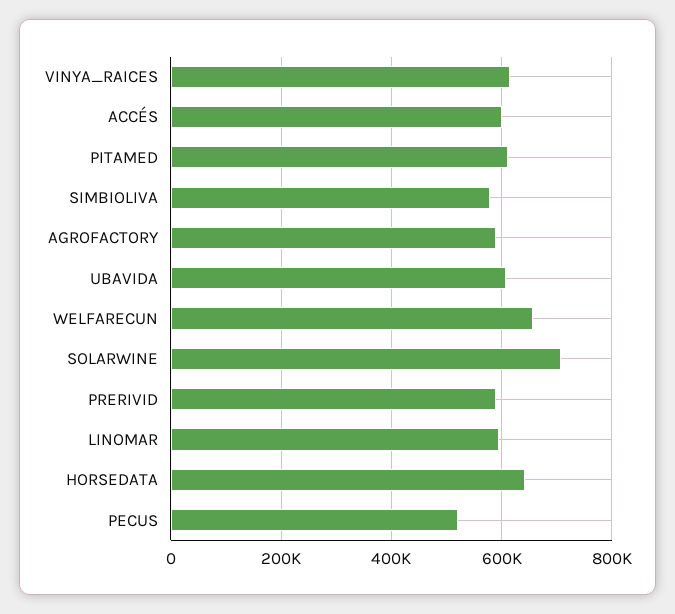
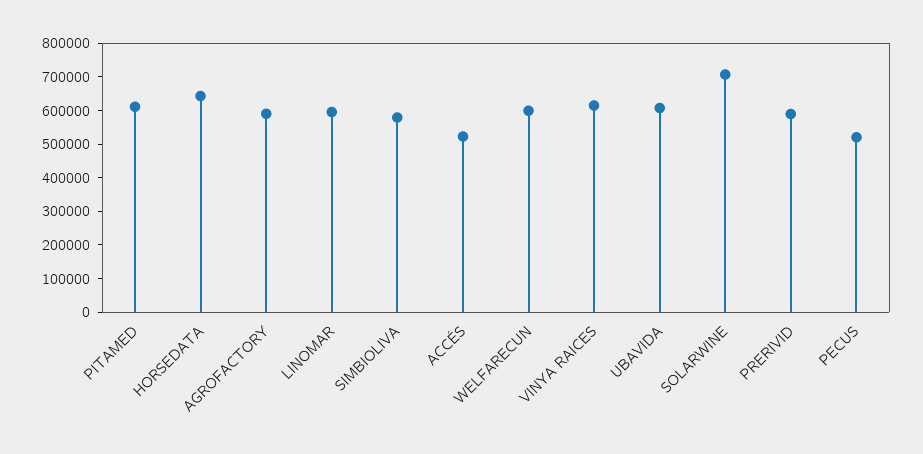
ACCÉS: 600000 -> 525000
WELFARECUN: 660000 -> 600000

